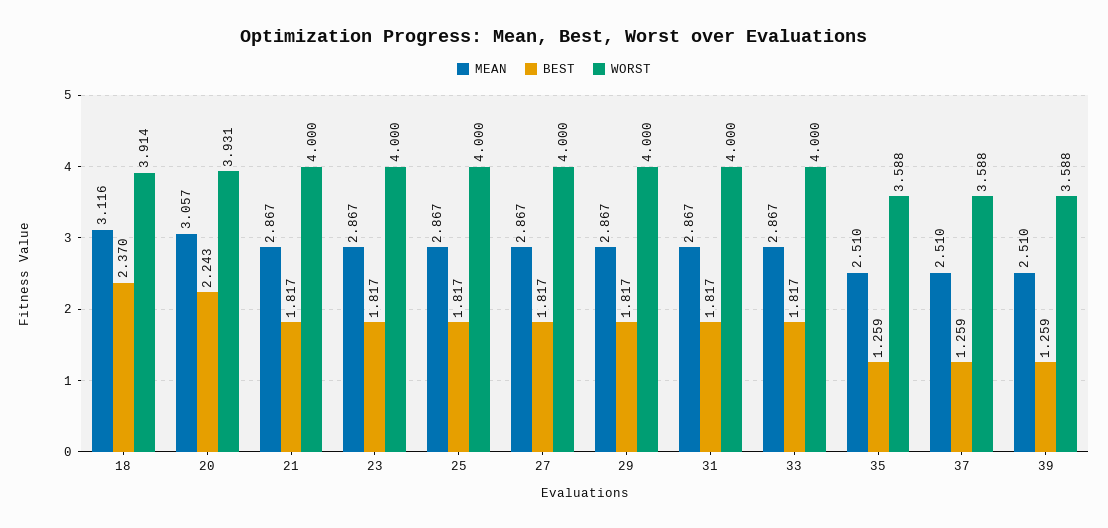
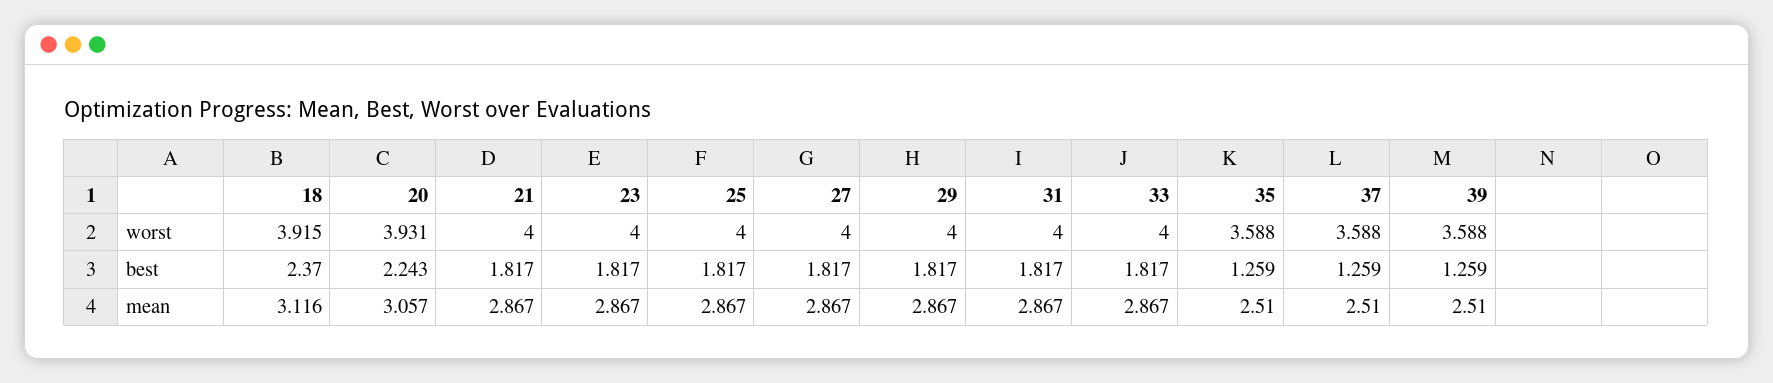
WORST, 18: 3.914 -> 3.915

